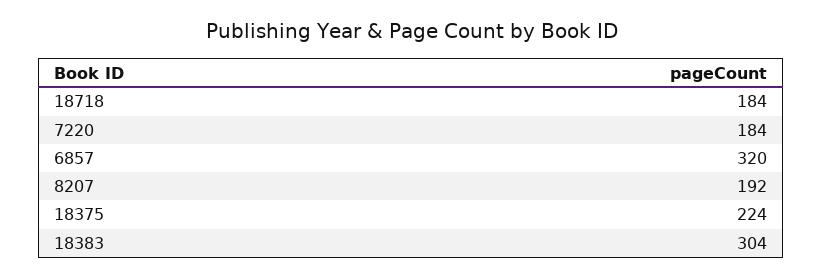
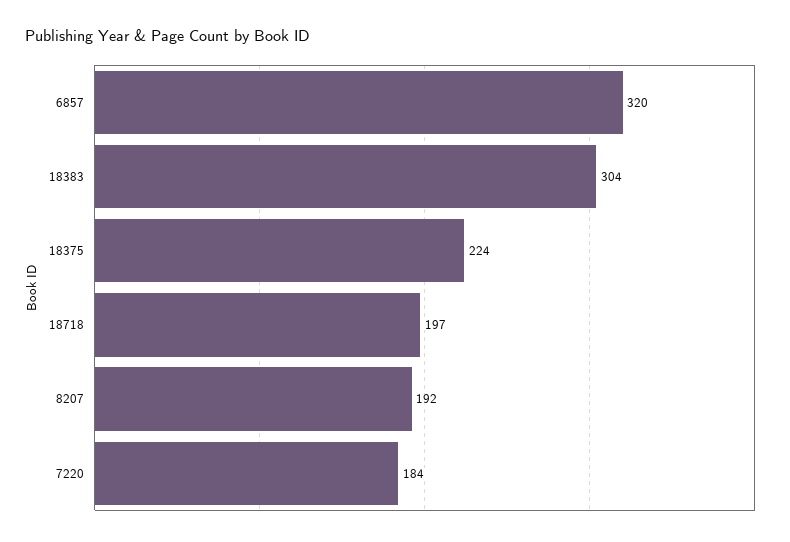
18718: 184 -> 197

